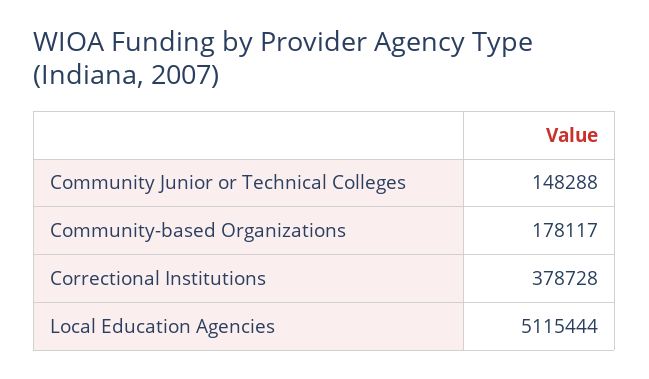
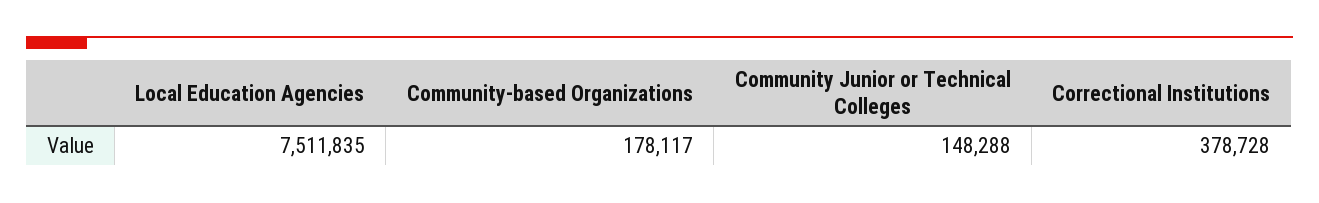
Local Education Agencies: 5115444 -> 7511835

